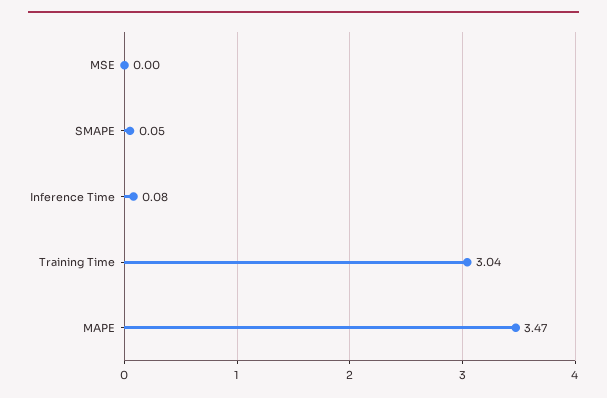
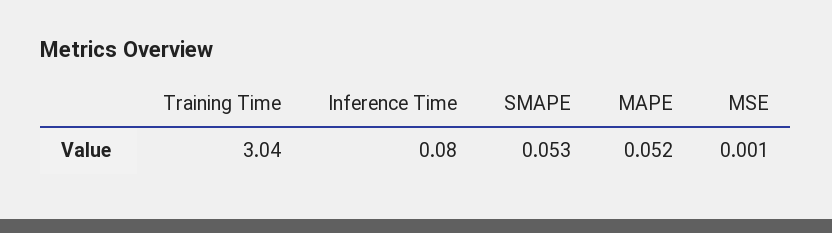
MAPE: 3.47 -> 0.052

